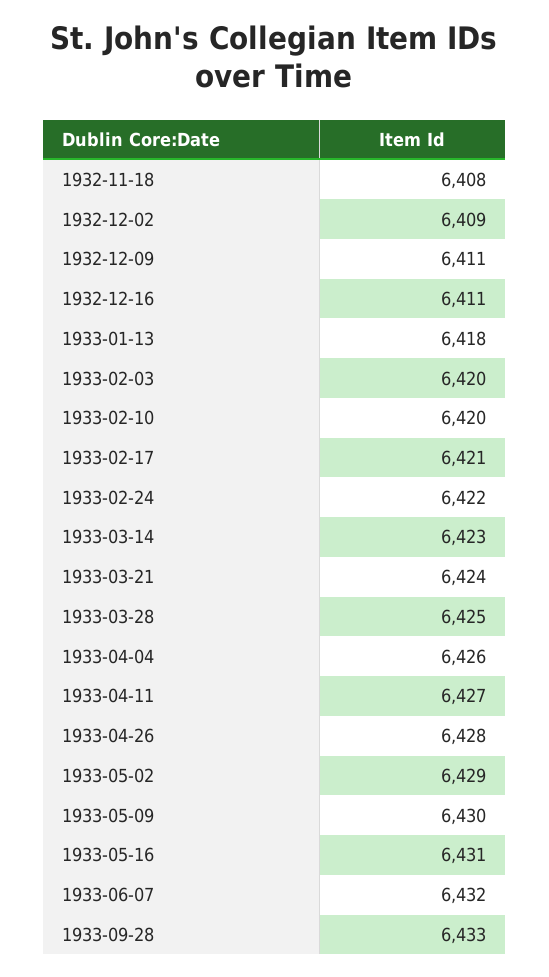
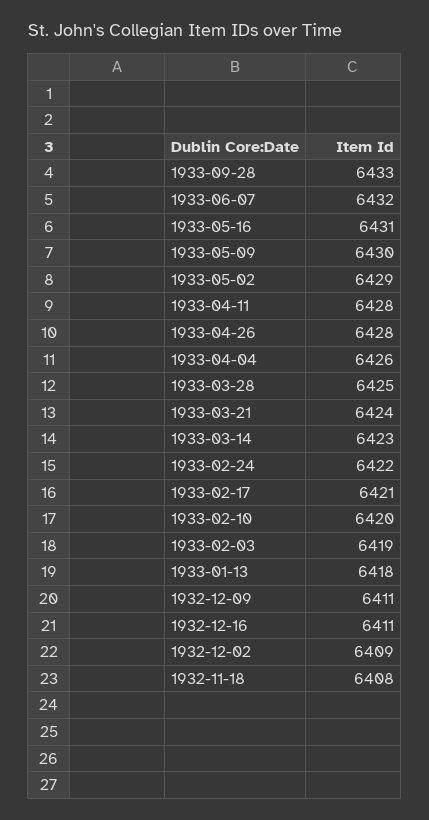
1933-02-03: 6420 -> 6419
1933-04-11: 6427 -> 6428

